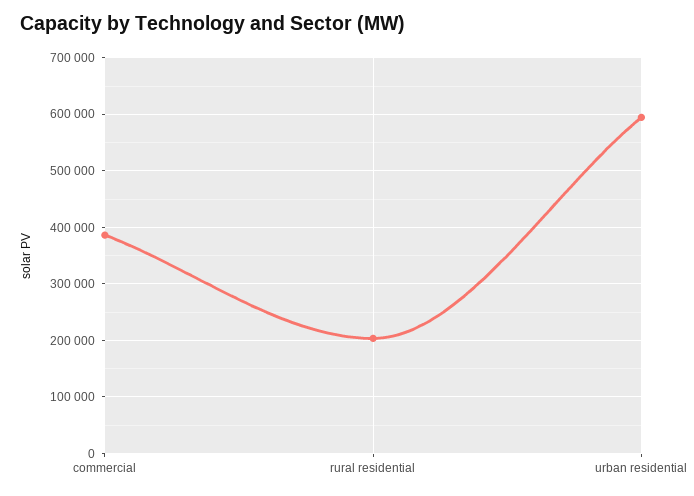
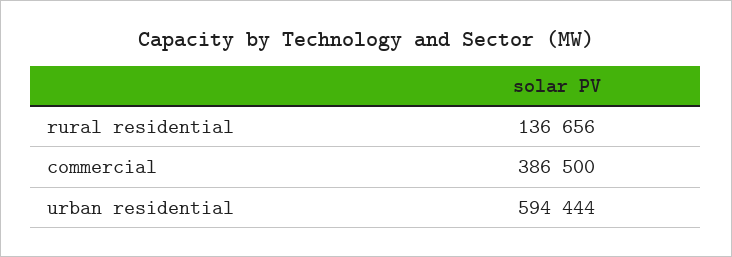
rural residential: 200000 -> 136656

